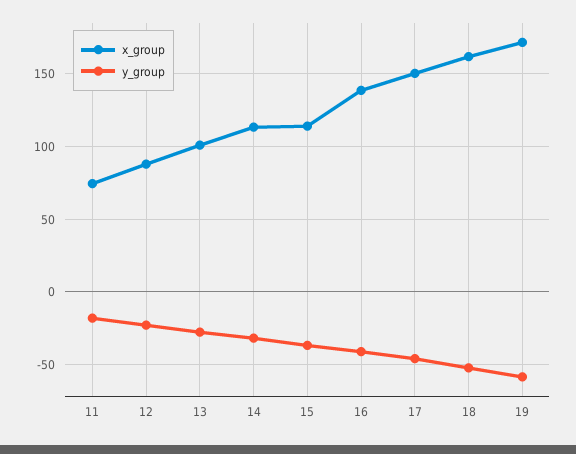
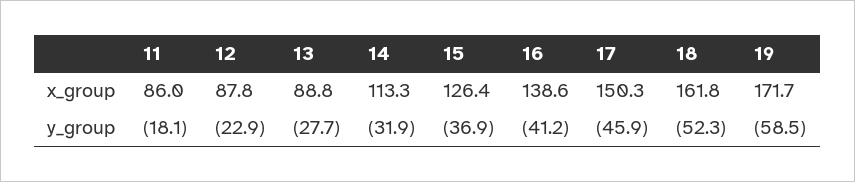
x_group, 11: 75 -> 86
x_group, 13: 100 -> 88.8
x_group, 15: 115 -> 126.4

